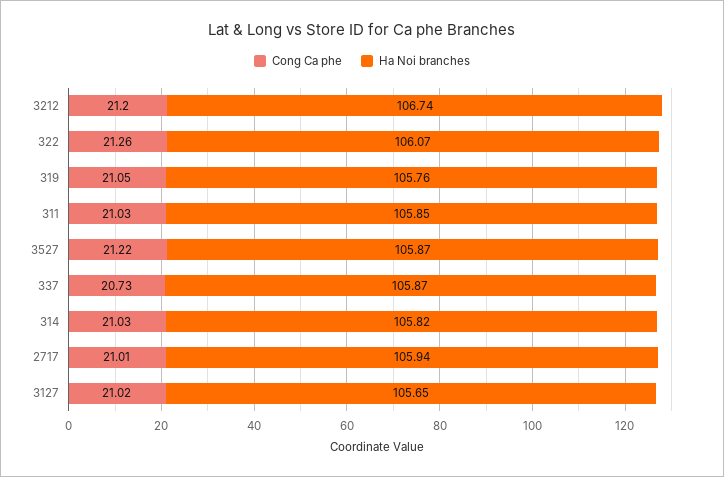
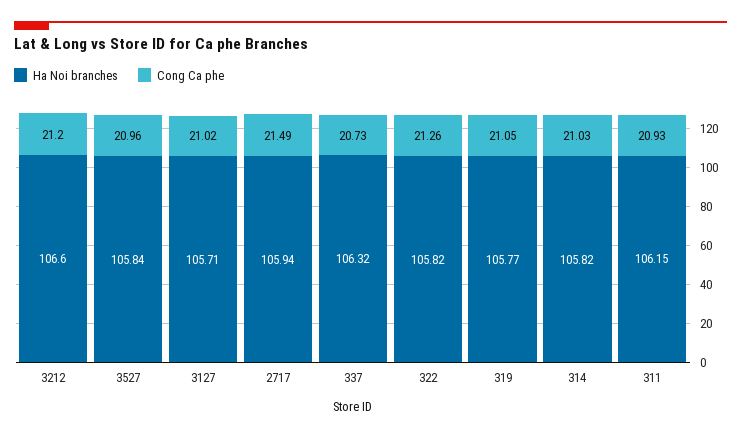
Ha Noi branches, 3212: 106.74 -> 106.6
Ha Noi branches, 322: 106.07 -> 105.82
Ha Noi branches, 319: 105.76 -> 105.77
Cong Ca phe, 311: 21.03 -> 20.93
Ha Noi branches, 311: 105.85 -> 106.15
Cong Ca phe, 3527: 21.22 -> 20.96
Ha Noi branches, 3527: 105.87 -> 105.84
Ha Noi branches, 337: 105.87 -> 106.32
Cong Ca phe, 2717: 21.01 -> 21.49
Ha Noi branches, 3127: 105.65 -> 105.71

